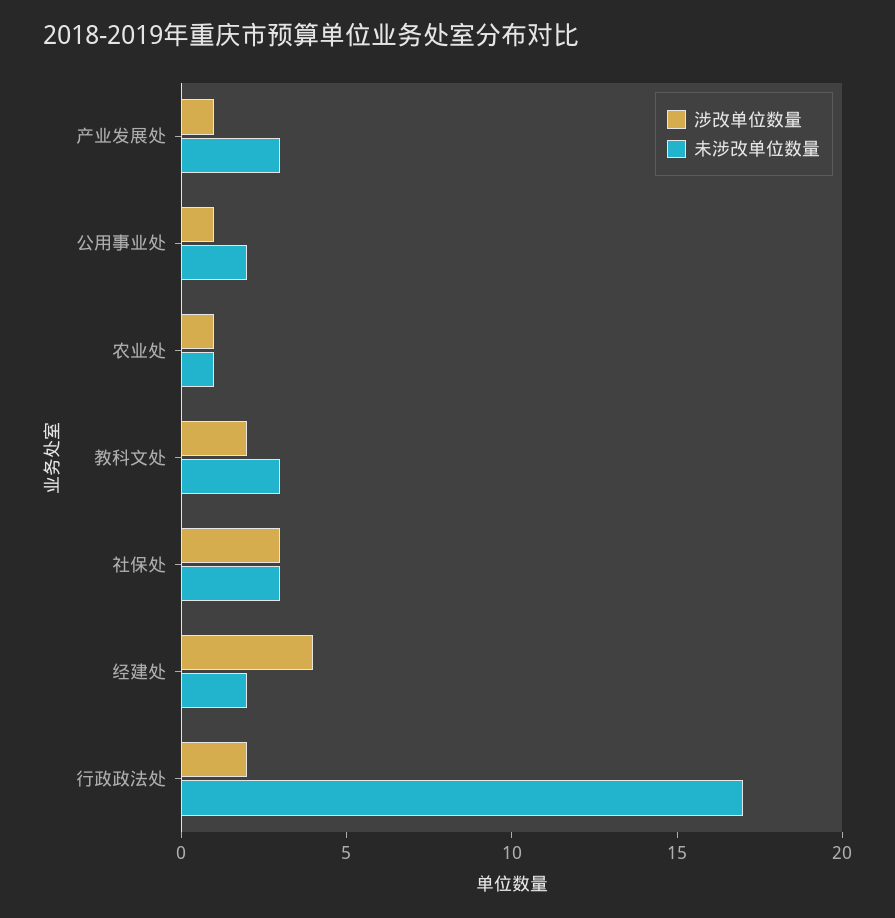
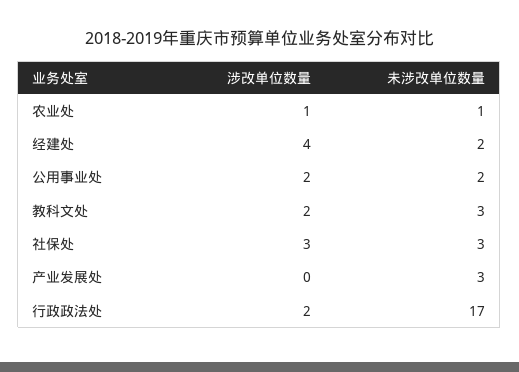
涉改单位数量, 产业发展处: 1 -> 0
涉改单位数量, 公用事业处: 1 -> 2

